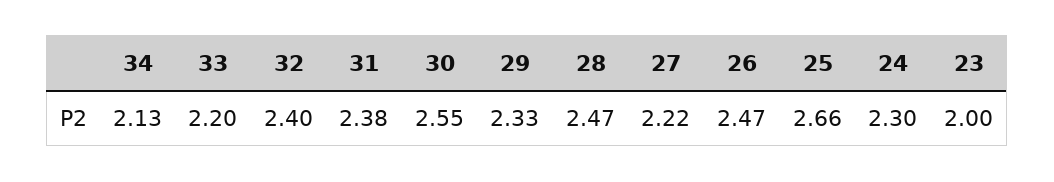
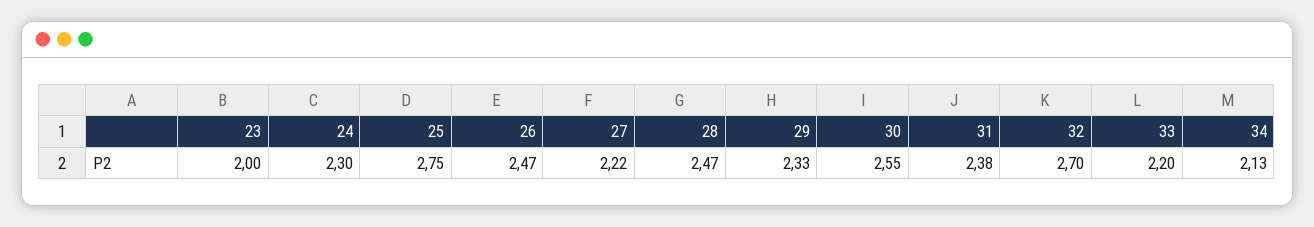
32: 2.4 -> 2.7
25: 2.66 -> 2.75

